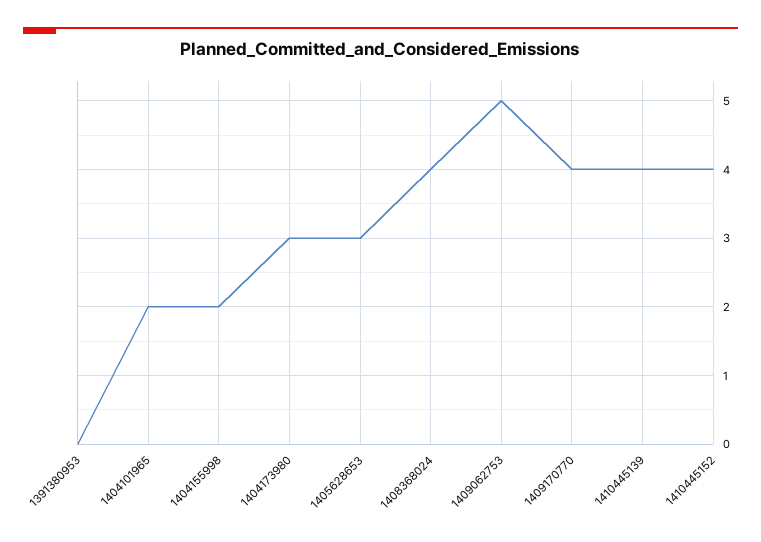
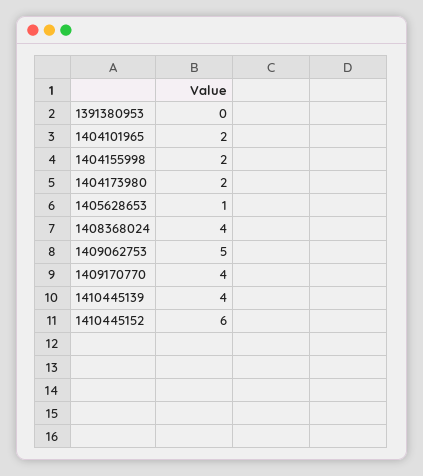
1404173980: 3 -> 2
1405628653: 3 -> 1
1410445152: 4 -> 6

